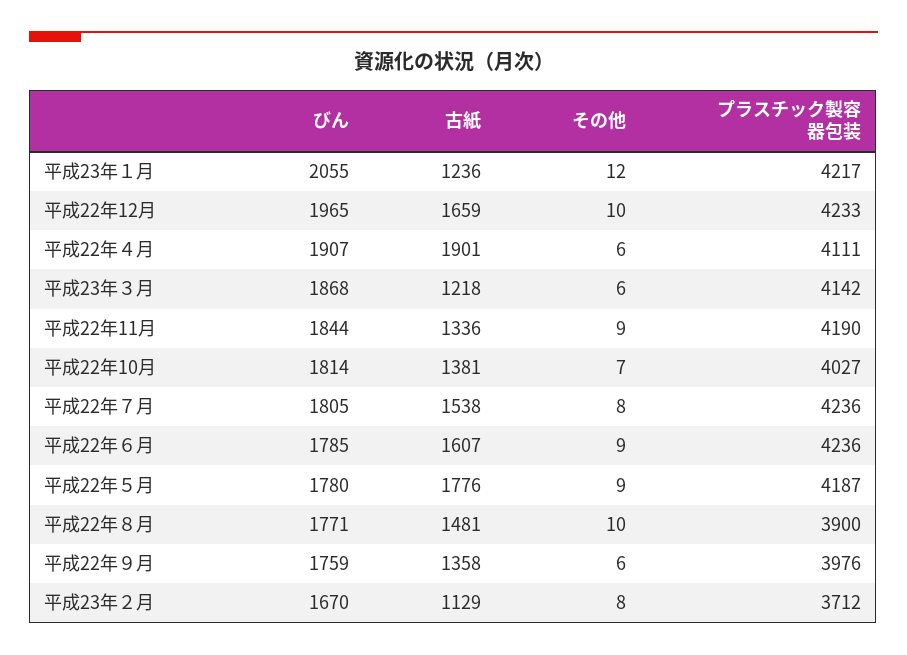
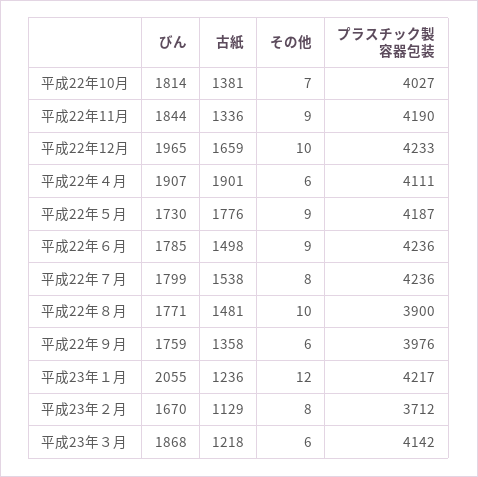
びん, 平成22年７月: 1805 -> 1799
古紙, 平成22年６月: 1607 -> 1498
びん, 平成22年５月: 1780 -> 1730

